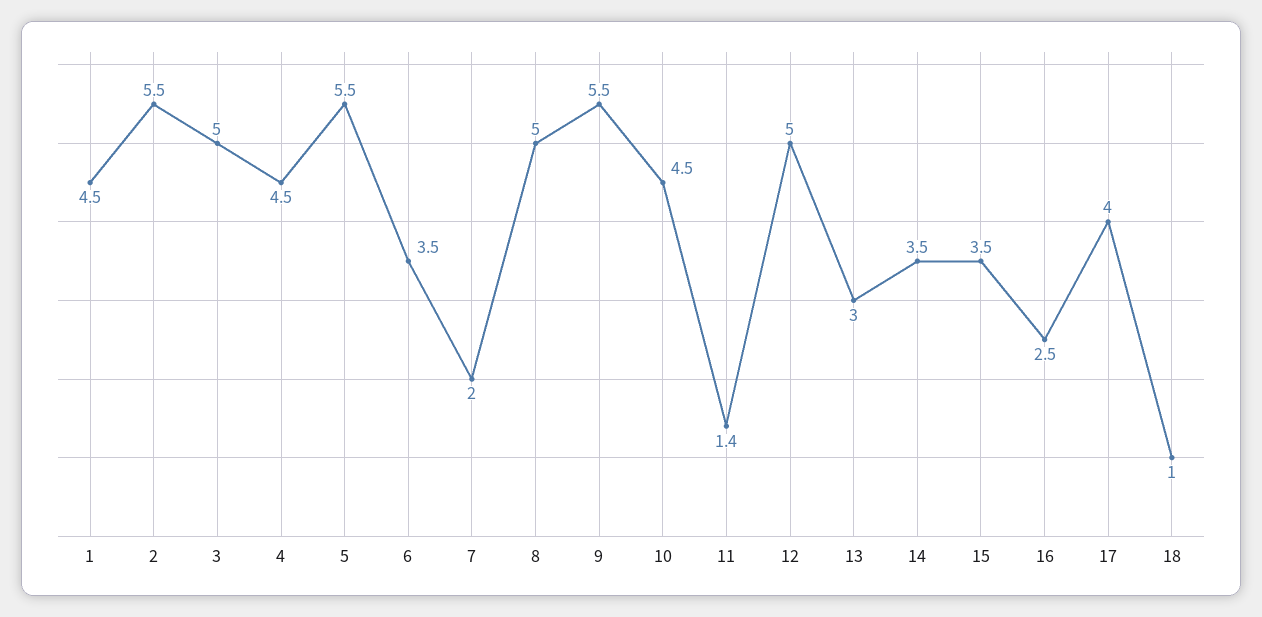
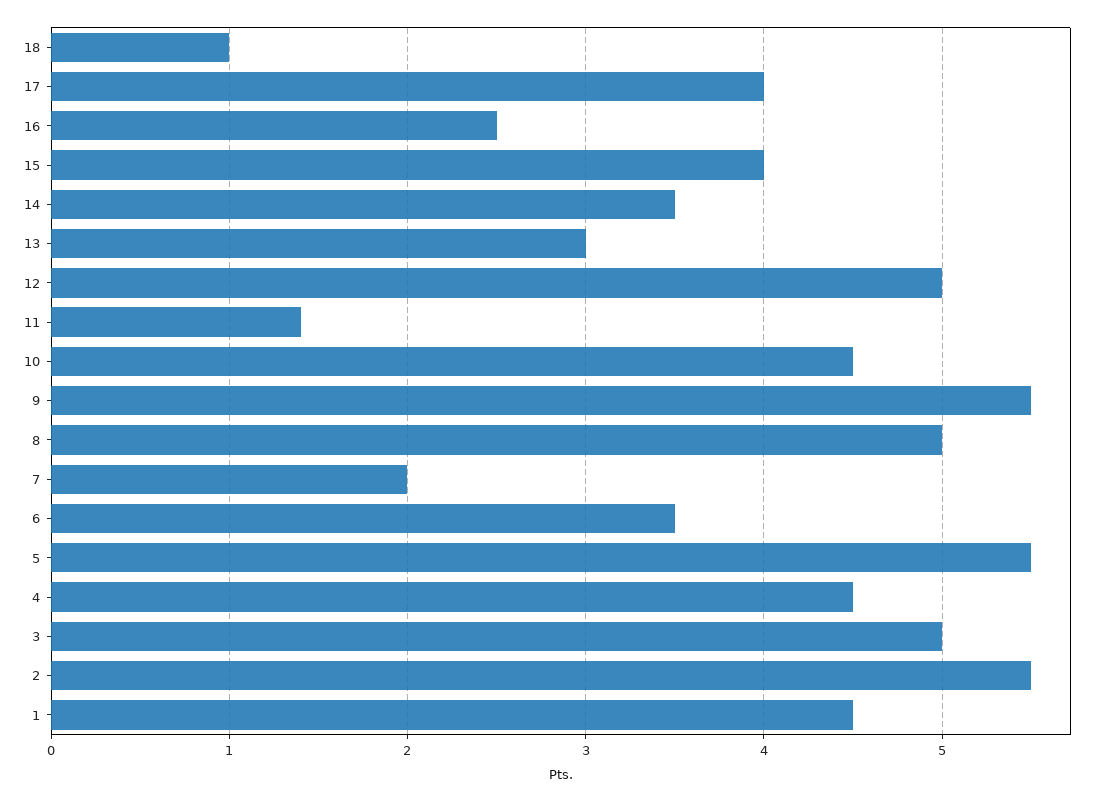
15: 3.5 -> 4

